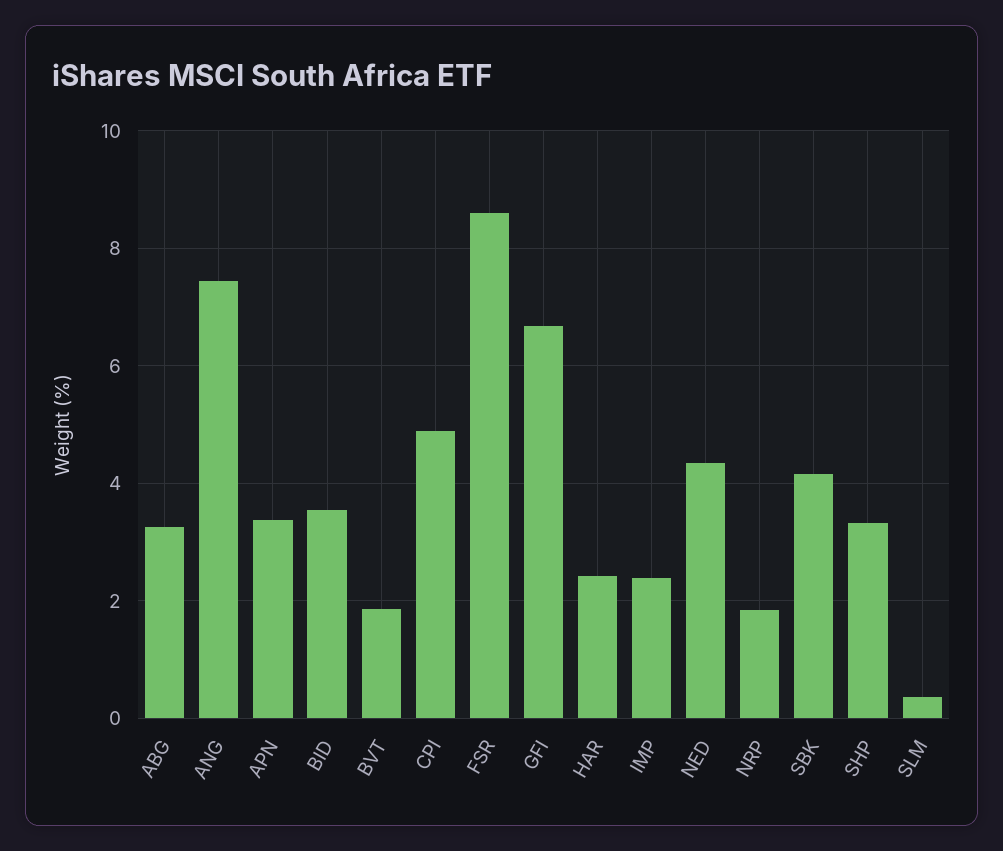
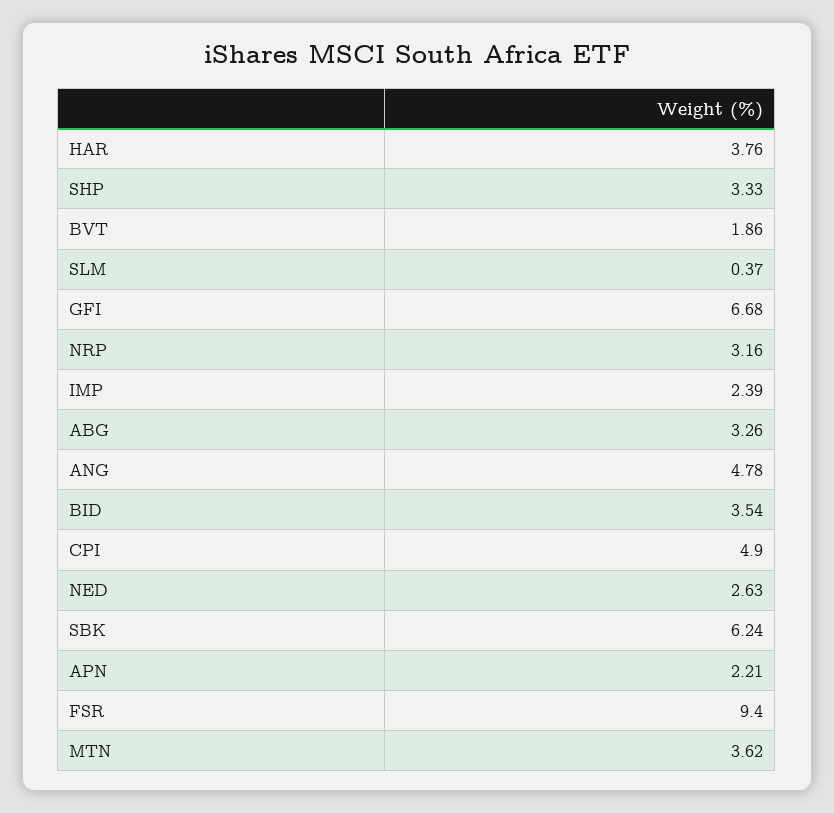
ANG: 7.4 -> 4.78
APN: 3.4 -> 2.21
FSR: 8.6 -> 9.4
HAR: 2.4 -> 3.76
NED: 4.4 -> 2.63
NRP: 1.8 -> 3.16
SBK: 4.2 -> 6.24
MTN: none -> 3.62

